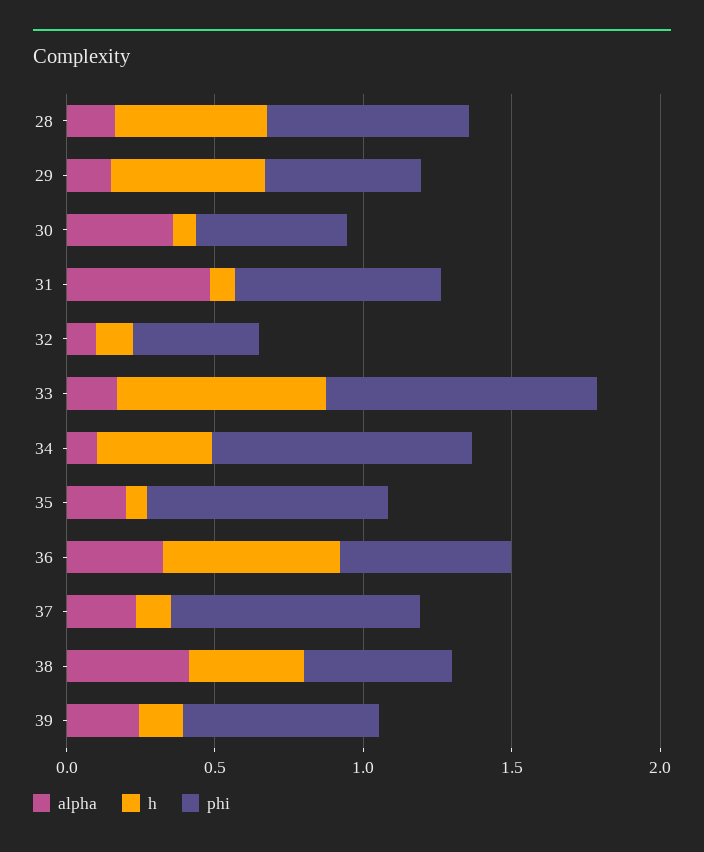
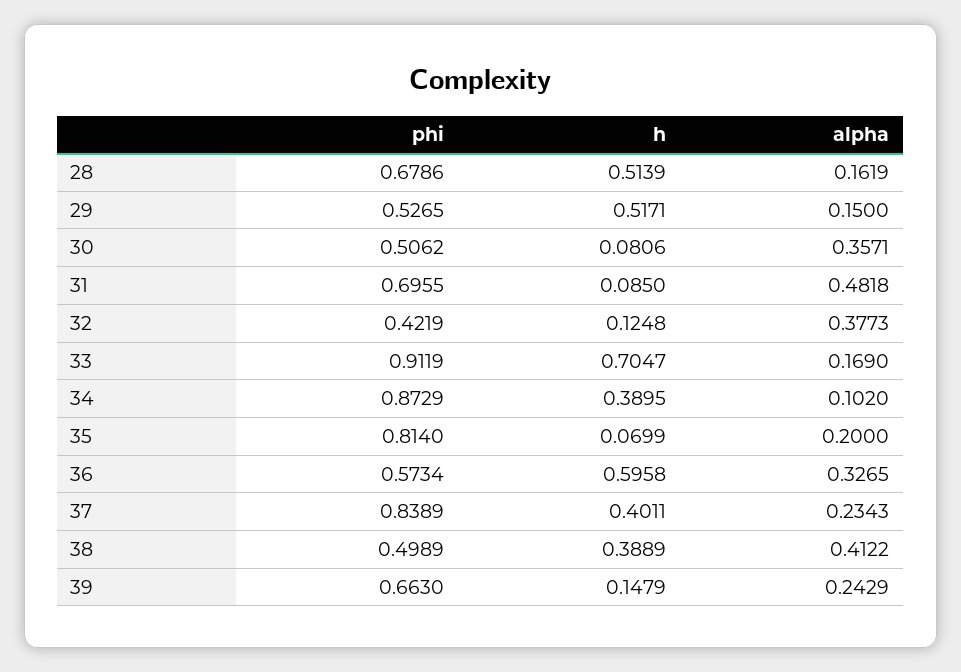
alpha, 32: 0.1 -> 0.3773
h, 37: 0.1 -> 0.4011

